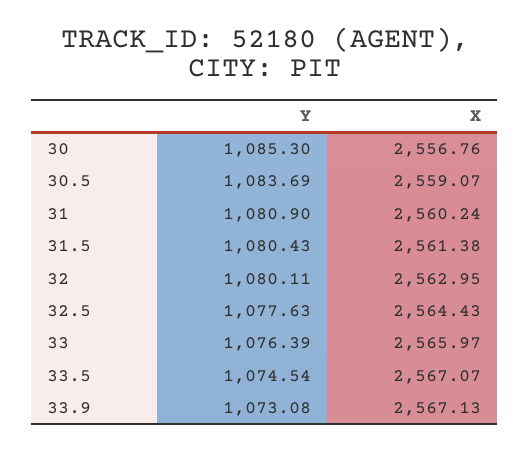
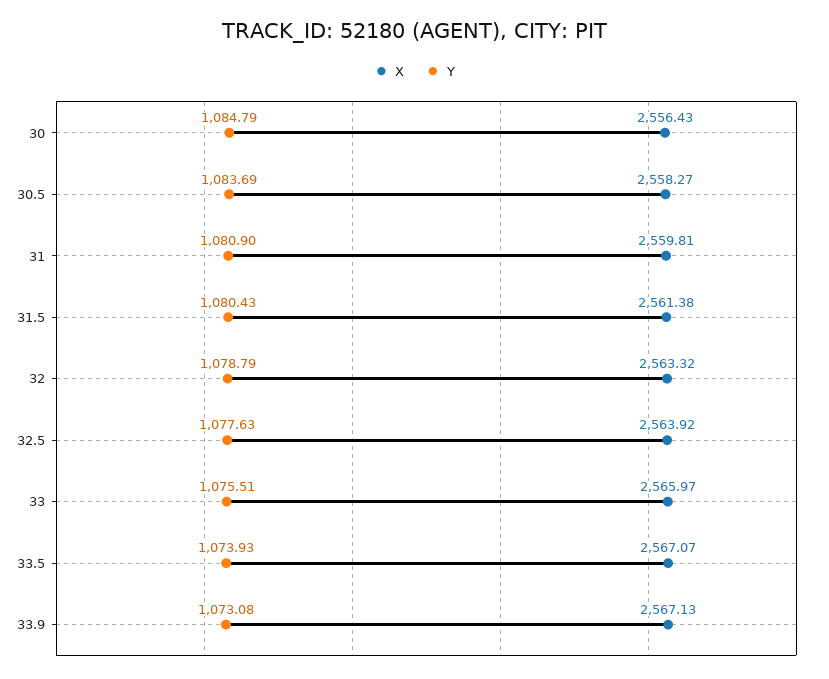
Y, 30: 1085.3 -> 1084.79
X, 30: 2556.76 -> 2556.43
X, 30.5: 2559.07 -> 2558.27
X, 31: 2560.24 -> 2559.81
Y, 32: 1080.11 -> 1078.79
X, 32: 2562.95 -> 2563.32
X, 32.5: 2564.43 -> 2563.92
Y, 33: 1076.39 -> 1075.51
Y, 33.5: 1074.54 -> 1073.93

